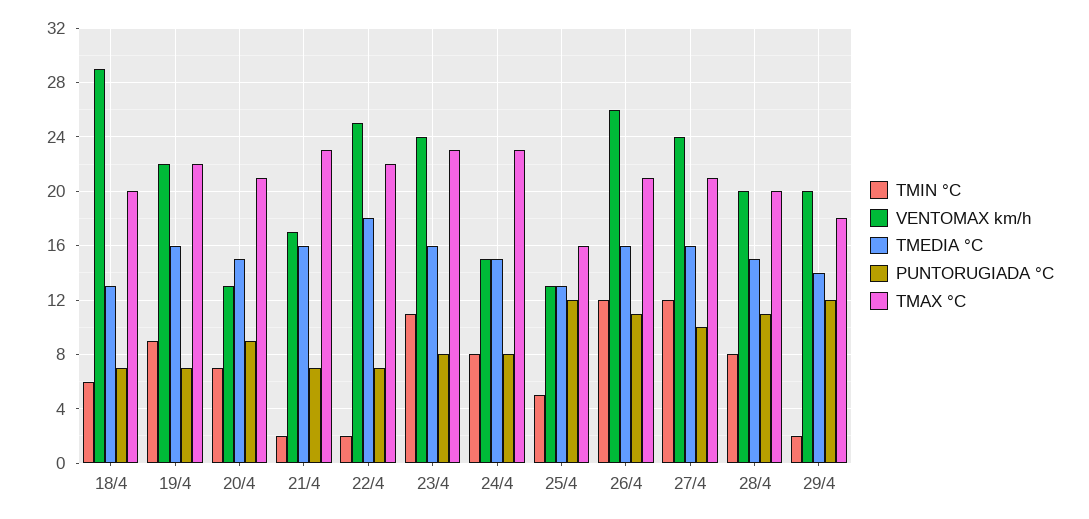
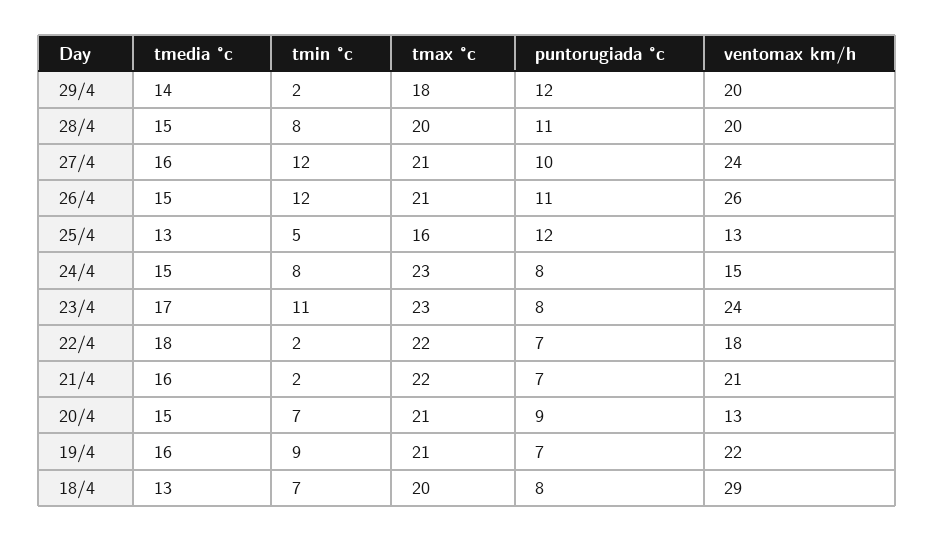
TMIN °C, 18/4: 6 -> 7
PUNTORUGIADA °C, 18/4: 7 -> 8
TMAX °C, 19/4: 22 -> 21
VENTOMAX km/h, 21/4: 17 -> 21
TMAX °C, 21/4: 23 -> 22
VENTOMAX km/h, 22/4: 25 -> 18
TMEDIA °C, 23/4: 16 -> 17
TMEDIA °C, 26/4: 16 -> 15

